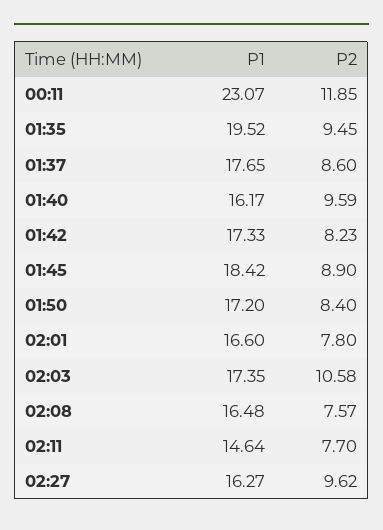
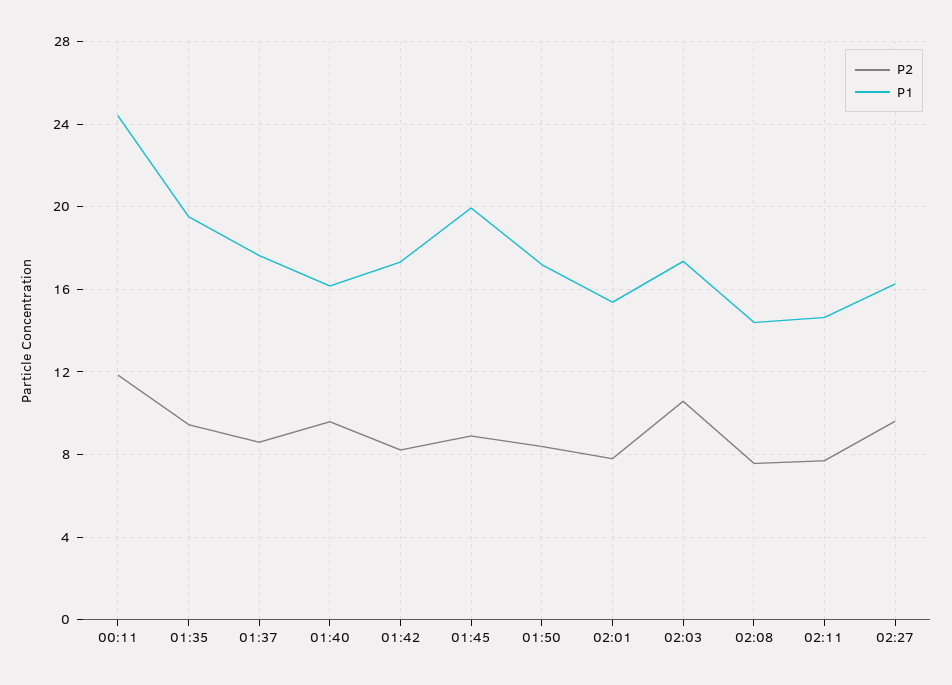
P1, 00:11: 23.07 -> 24.5
P1, 01:45: 18.42 -> 20
P1, 02:01: 16.6 -> 15.5
P1, 02:08: 16.48 -> 14.5

